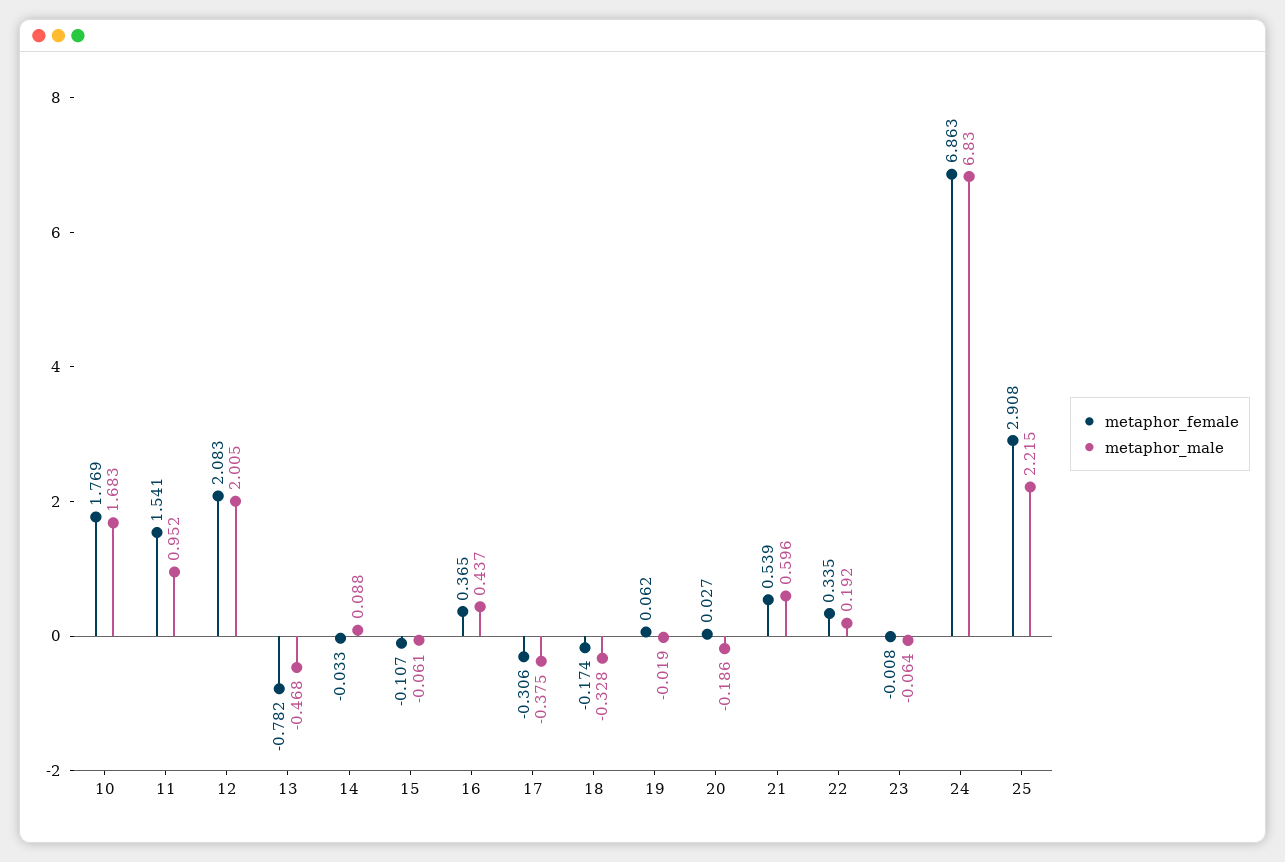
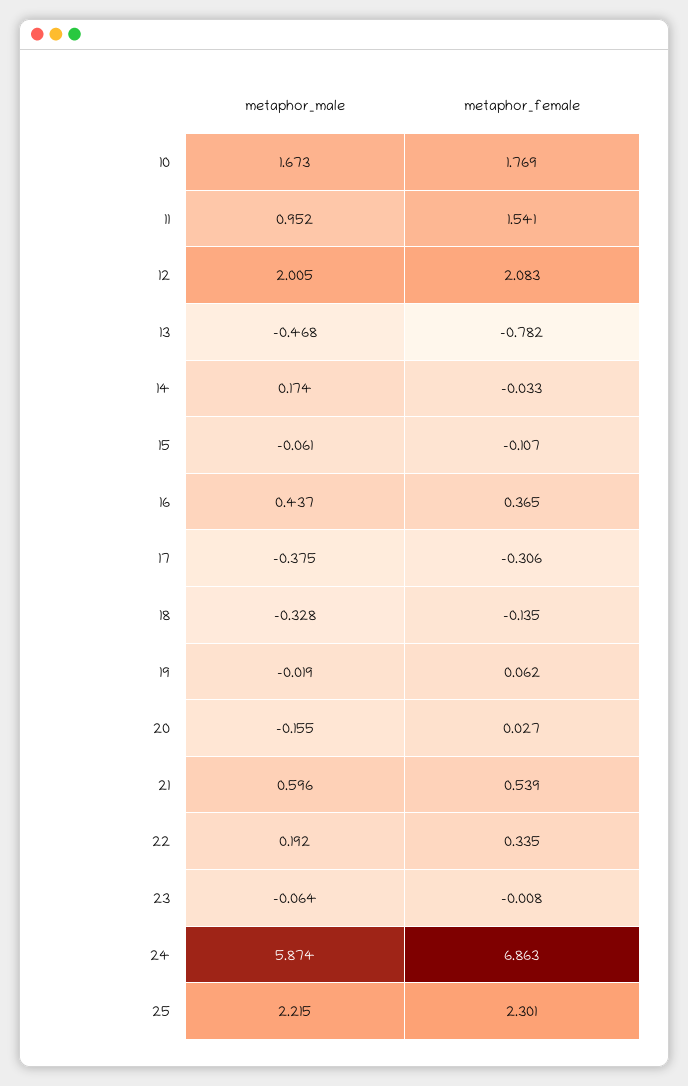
metaphor_male, 10: 1.683 -> 1.673
metaphor_male, 14: 0.088 -> 0.174
metaphor_female, 18: -0.174 -> -0.135
metaphor_male, 20: -0.186 -> -0.155
metaphor_male, 24: 6.83 -> 5.874
metaphor_female, 25: 2.908 -> 2.301

